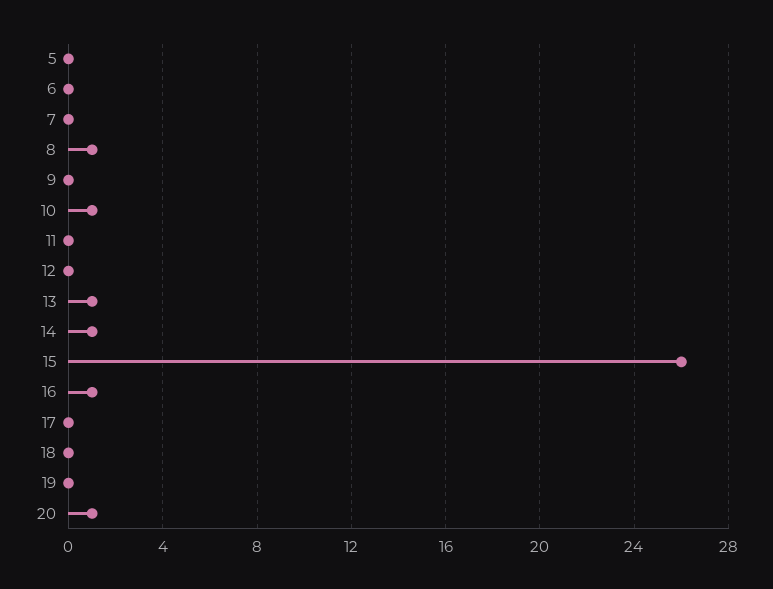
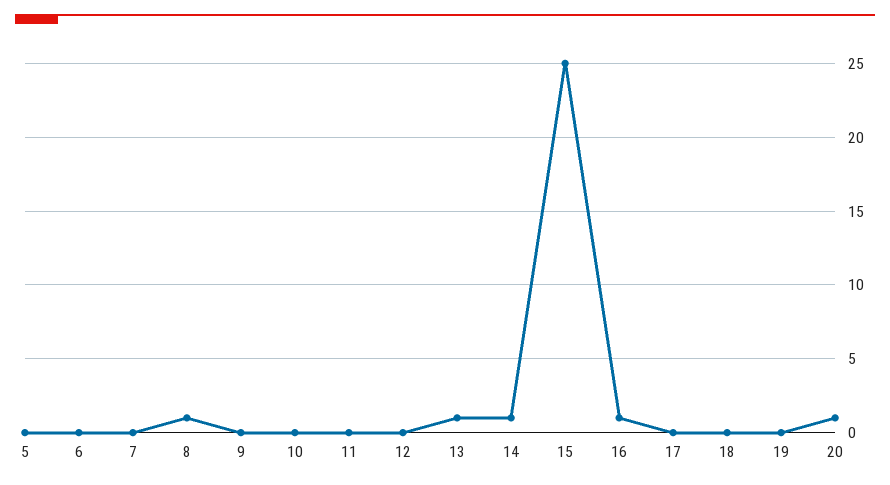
10: 1 -> 0
15: 26 -> 25

